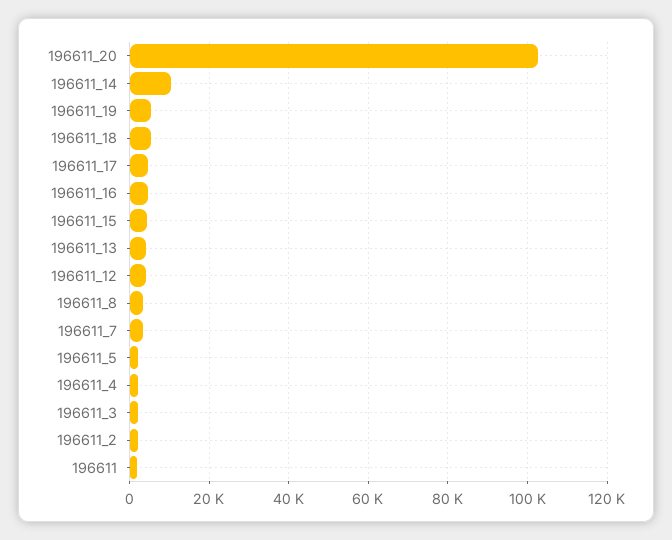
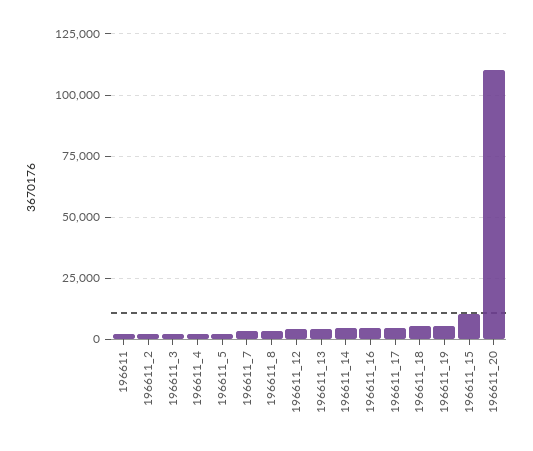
196611_20: 102000 -> 110000
196611_14: 10000 -> 5000
196611_15: 4000 -> 10000

